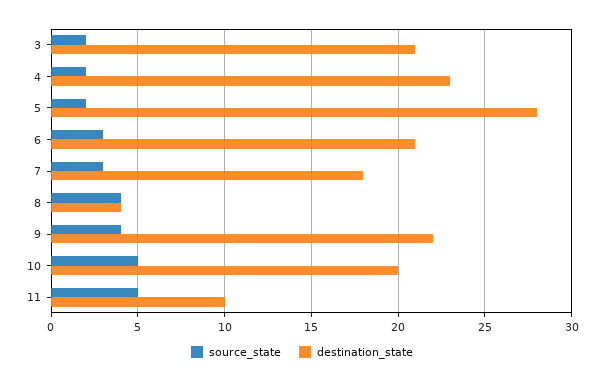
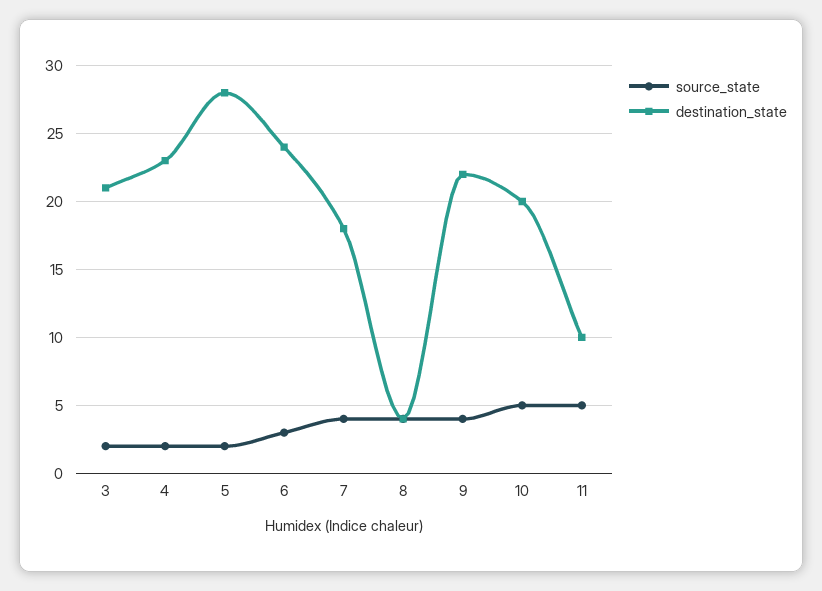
destination_state, 6: 21 -> 24
source_state, 7: 3 -> 4

